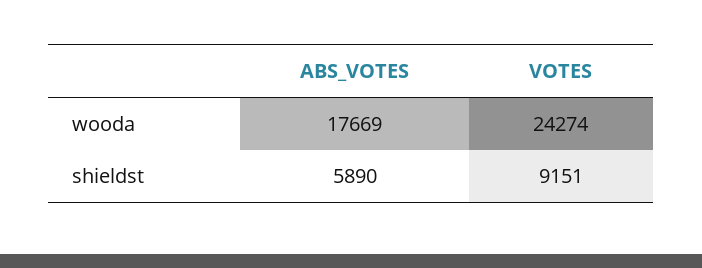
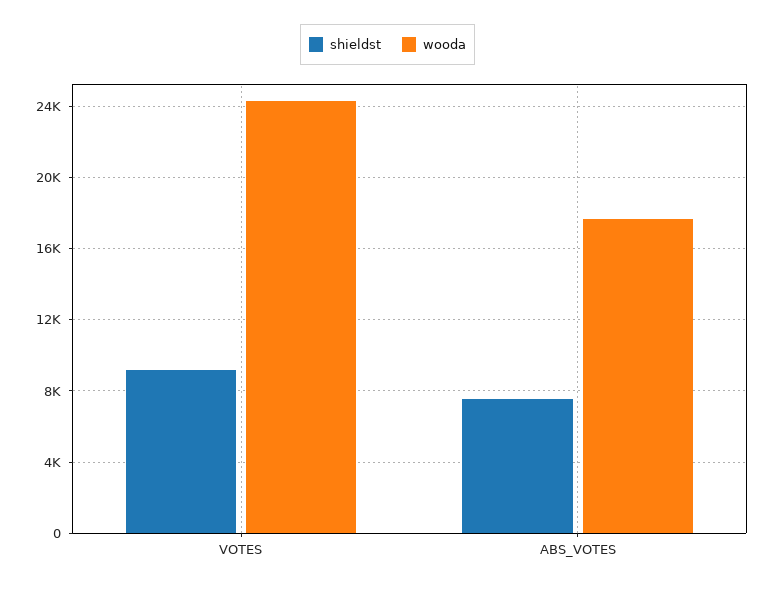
shieldst, ABS_VOTES: 5890 -> 7500

